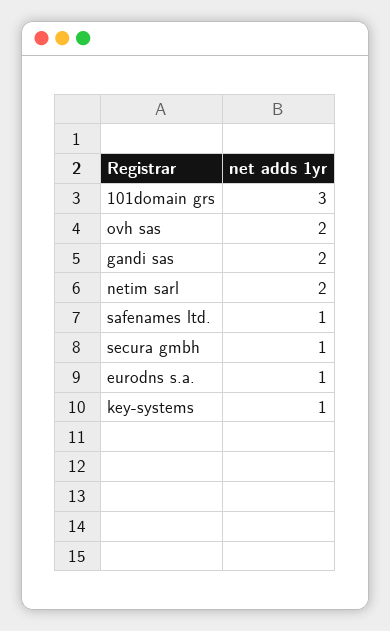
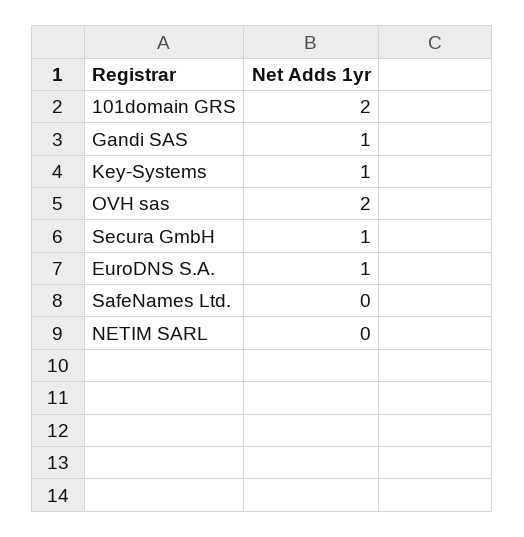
101domain grs: 3 -> 2
gandi sas: 2 -> 1
netim sarl: 2 -> 0
safenames ltd.: 1 -> 0

